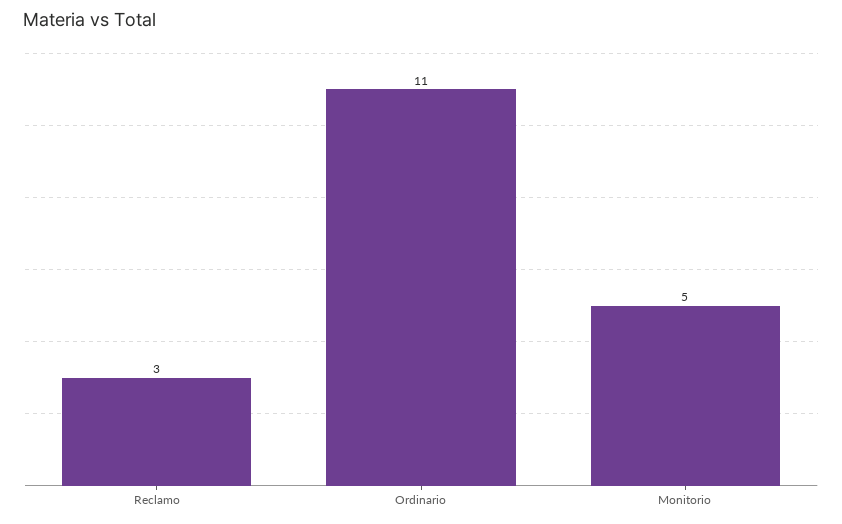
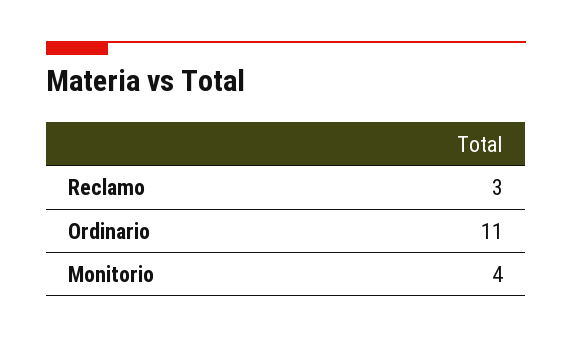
Monitorio: 5 -> 4

